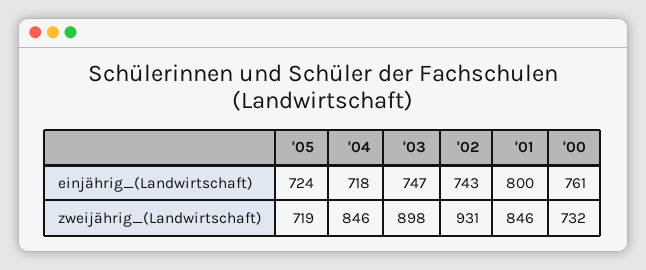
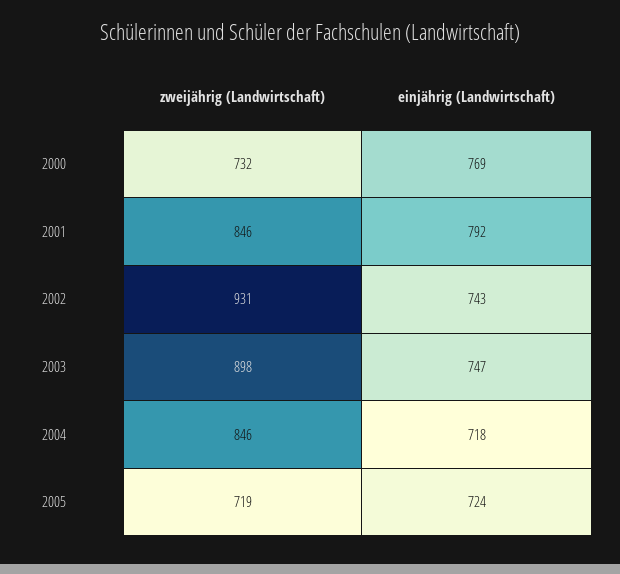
'01, einjährig_(Landwirtschaft): 800 -> 792
'00, einjährig_(Landwirtschaft): 761 -> 769

